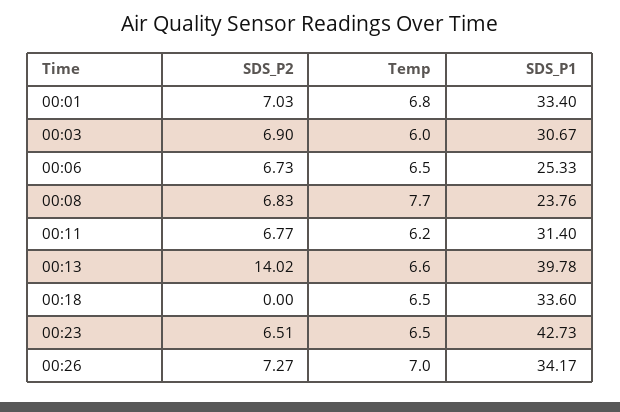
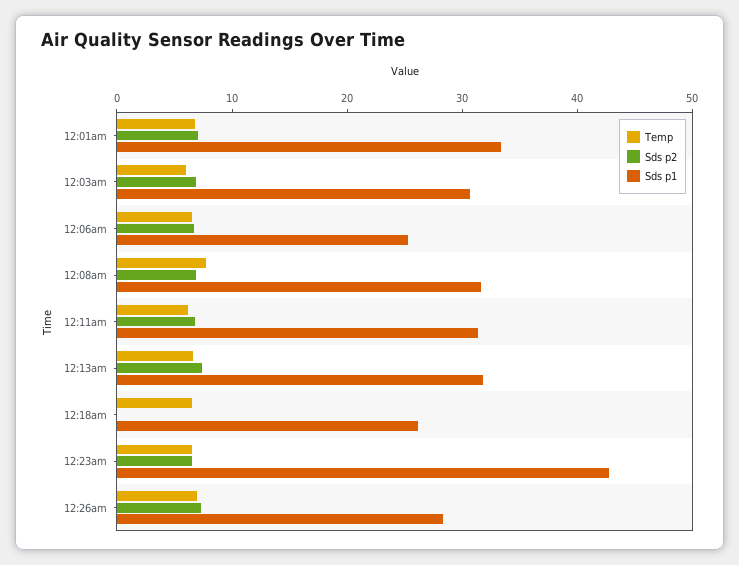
SDS_P1, 00:08: 23.76 -> 32
SDS_P2, 00:13: 14.02 -> 8
SDS_P1, 00:13: 39.78 -> 32
SDS_P1, 00:18: 33.6 -> 26
SDS_P1, 00:26: 34.17 -> 28

